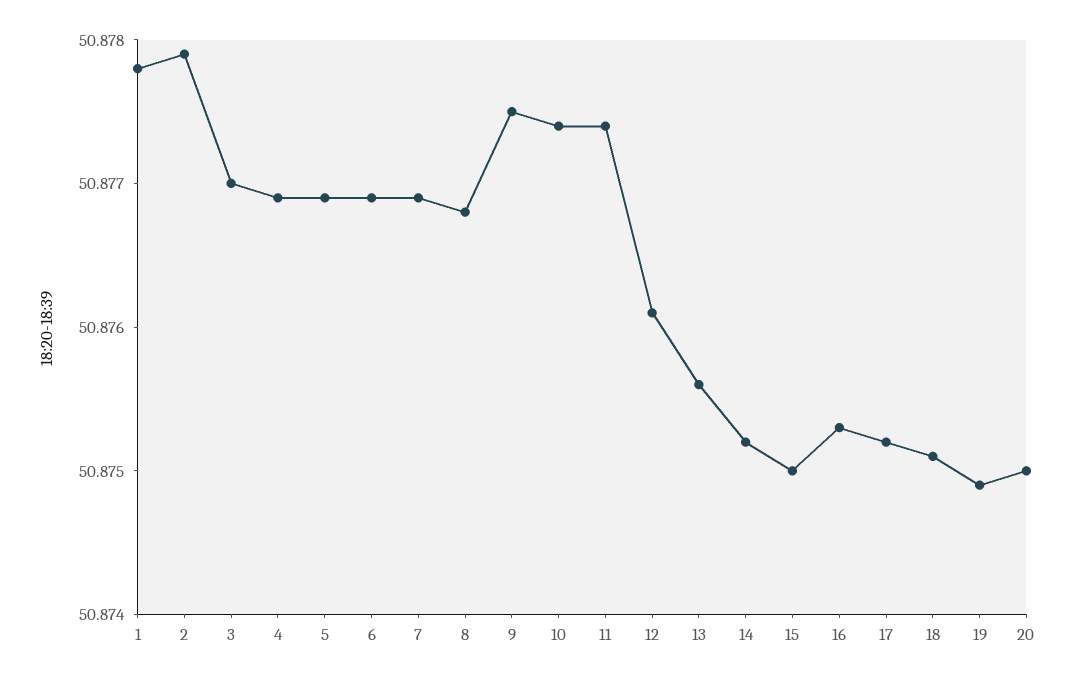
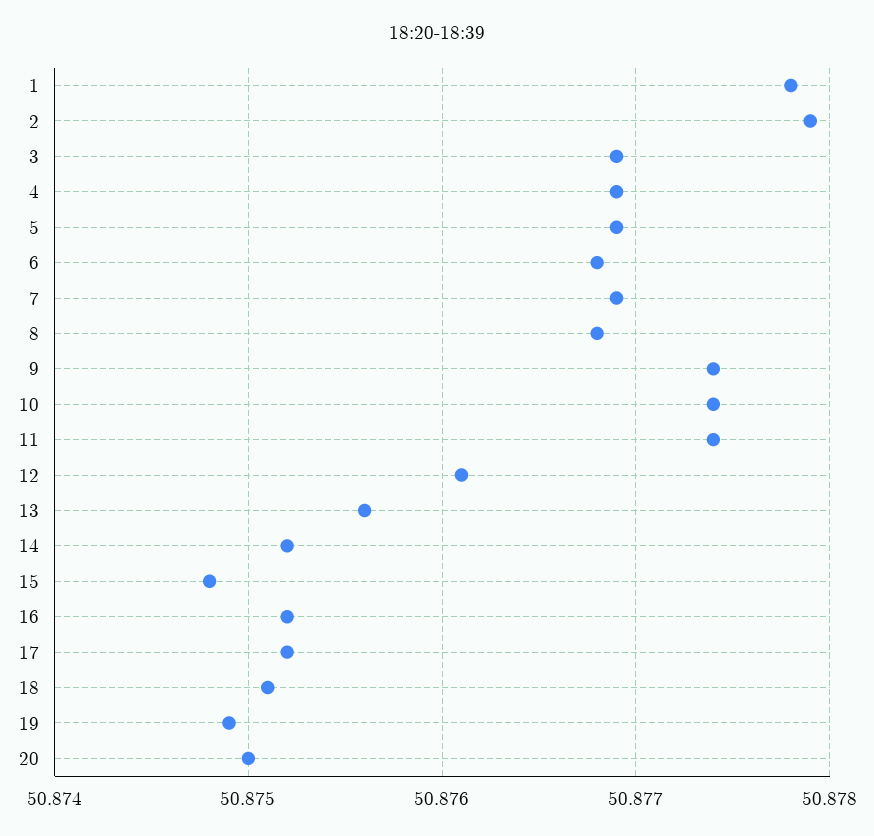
3: 50.877 -> 50.8769
6: 50.8769 -> 50.8768
9: 50.8775 -> 50.8774
15: 50.875 -> 50.8748
16: 50.8753 -> 50.8752

